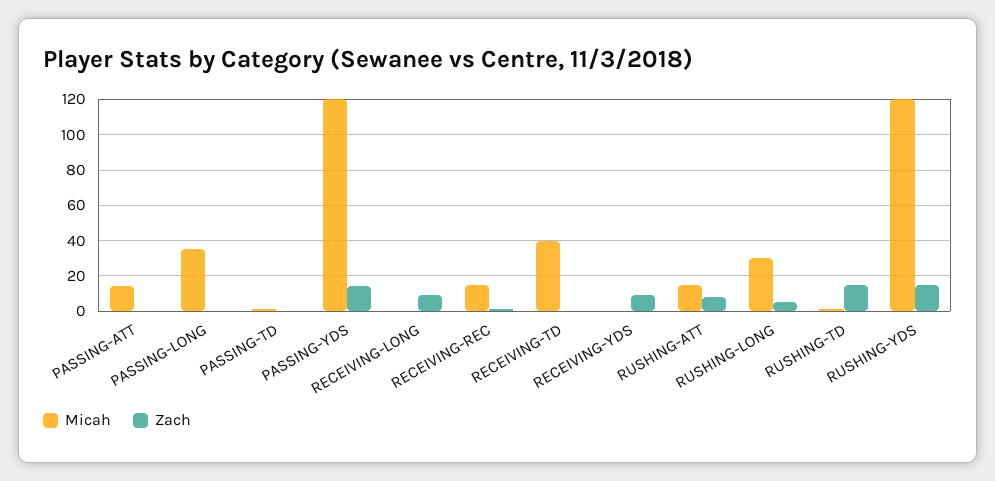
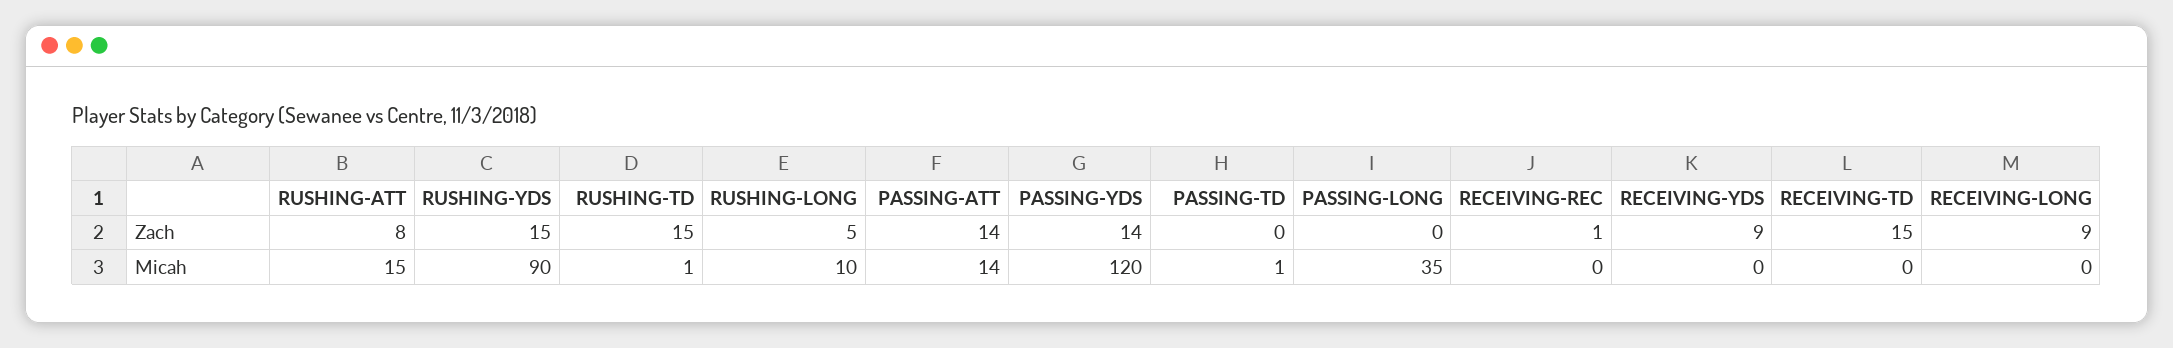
Zach, PASSING-ATT: 0 -> 14
Micah, RECEIVING-REC: 15 -> 0
Micah, RECEIVING-TD: 40 -> 0
Zach, RECEIVING-TD: 0 -> 15
Micah, RUSHING-LONG: 30 -> 10
Micah, RUSHING-YDS: 120 -> 90

